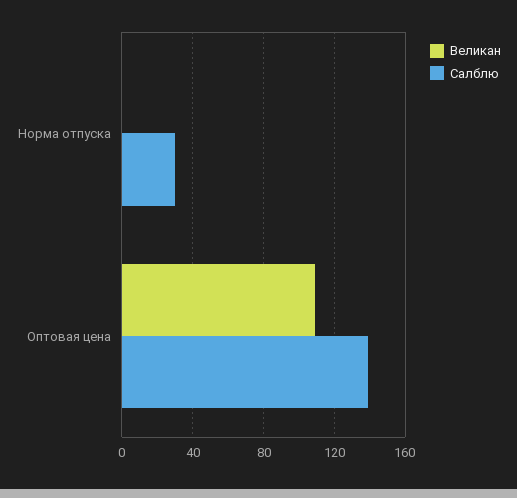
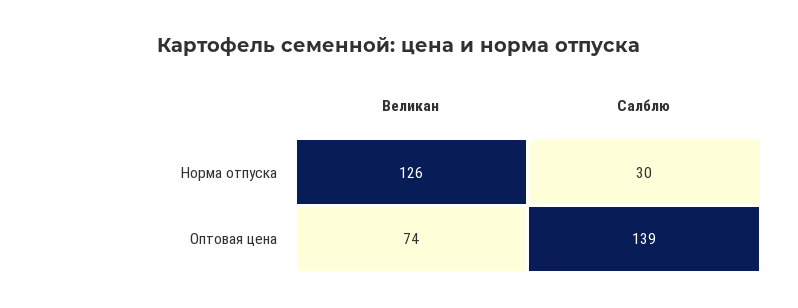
Великан, Норма отпуска: 0 -> 126
Великан, Оптовая цена: 110 -> 74

